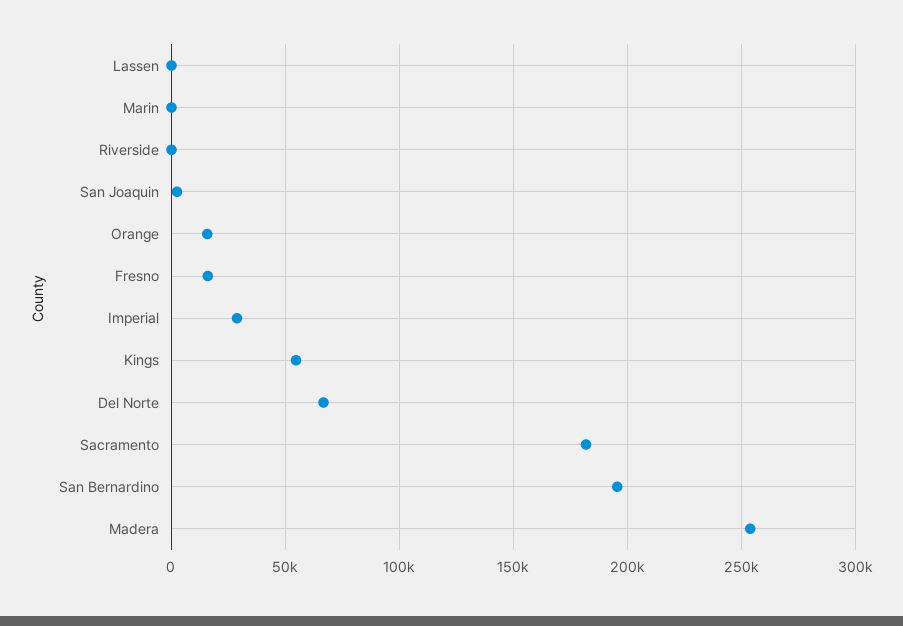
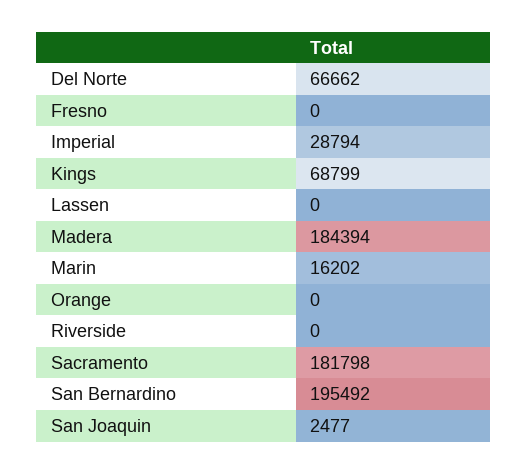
Marin: 0 -> 16202
Orange: 15000 -> 0
Fresno: 15000 -> 0
Kings: 55000 -> 68799
Madera: 255000 -> 184394

